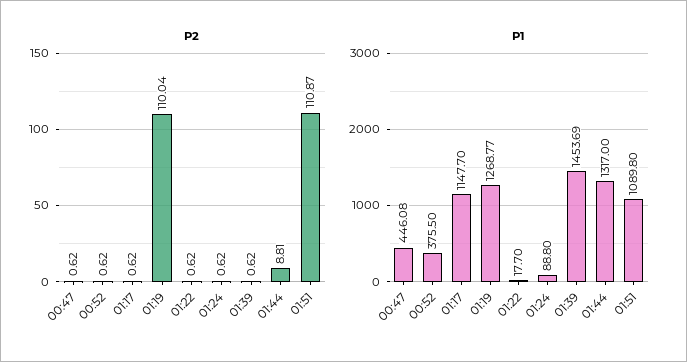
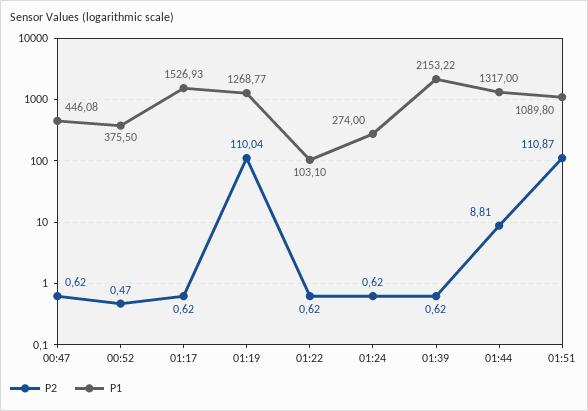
P2, 00:52: 0.62 -> 0.47
P1, 01:17: 1147.7 -> 1526.93
P1, 01:22: 17.7 -> 103.1
P1, 01:24: 88.8 -> 274
P1, 01:39: 1453.69 -> 2153.22

